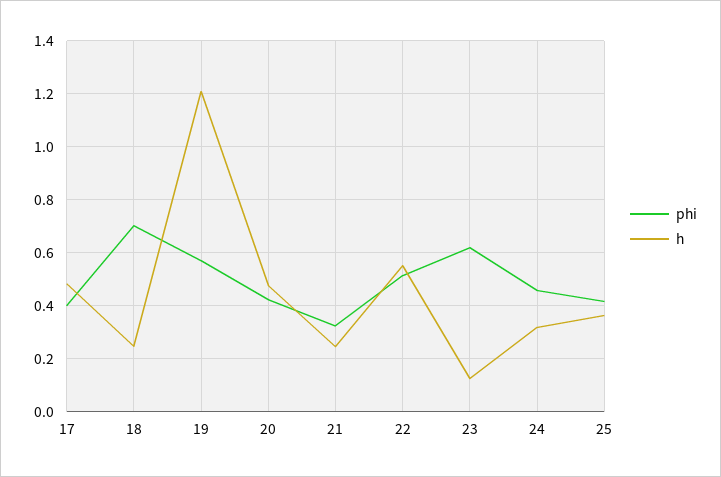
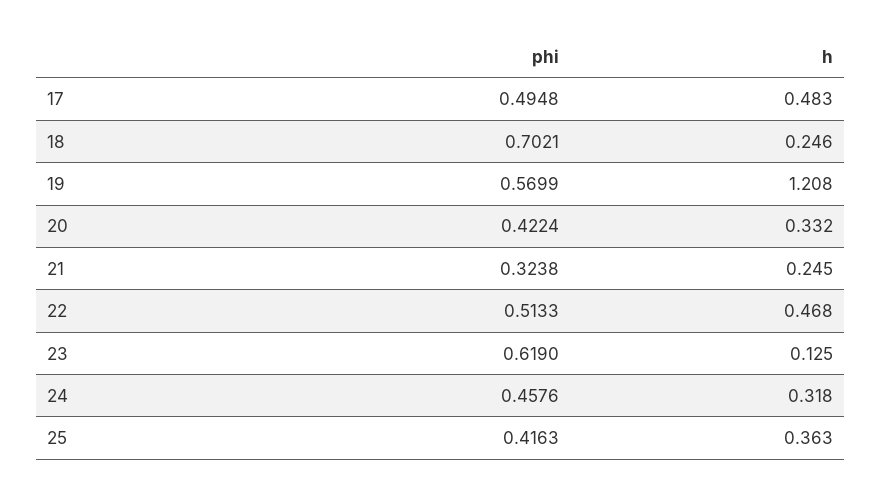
phi, 17: 0.4 -> 0.4948
h, 20: 0.475 -> 0.332
h, 22: 0.55 -> 0.468

